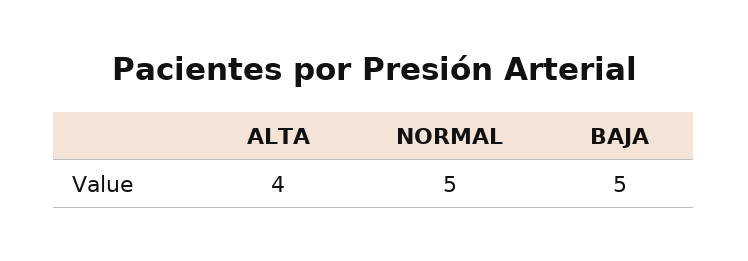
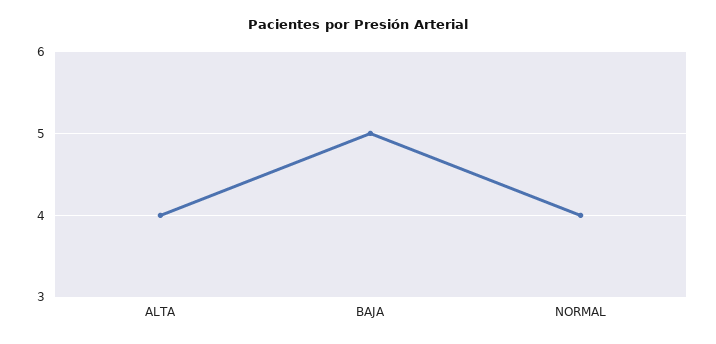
NORMAL: 5 -> 4

